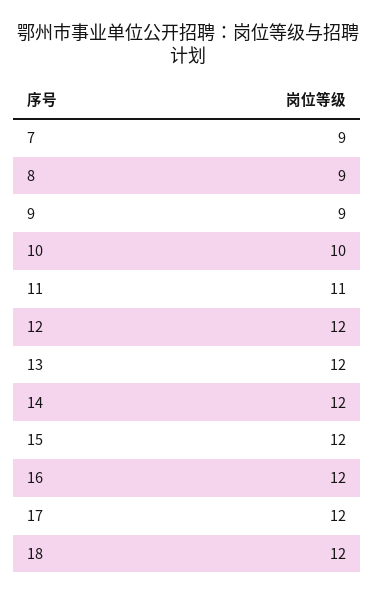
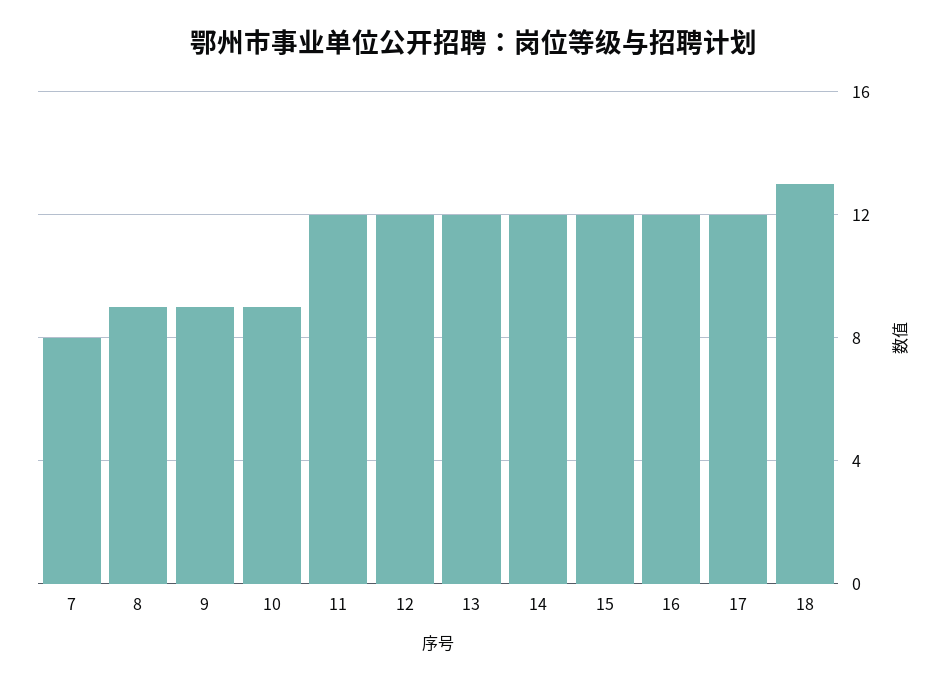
7: 9 -> 8
10: 10 -> 9
11: 11 -> 12
18: 12 -> 13

